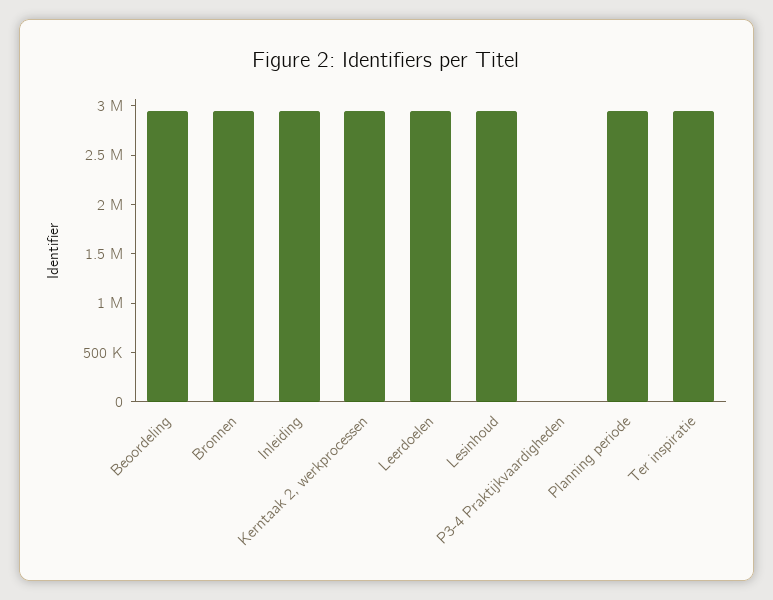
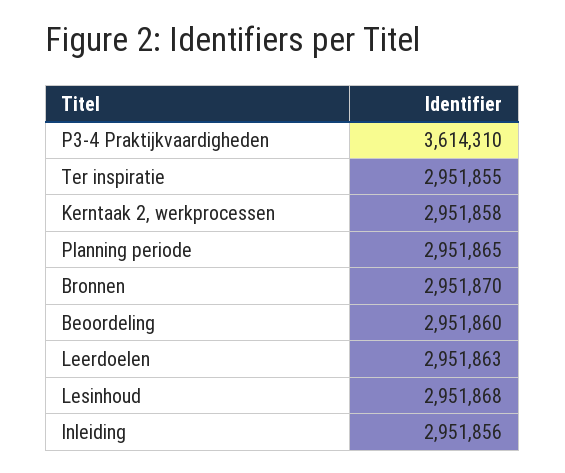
P3-4 Praktijkvaardigheden: 0 -> 3614310

